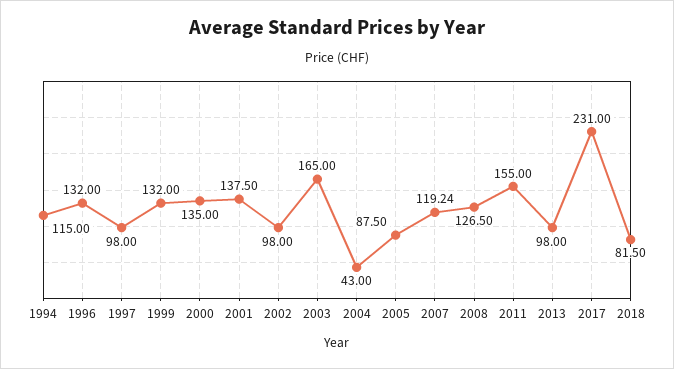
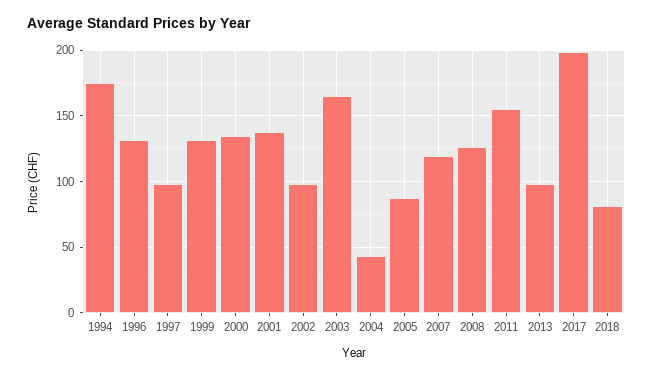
1994: 115 -> 175
2017: 231 -> 200

